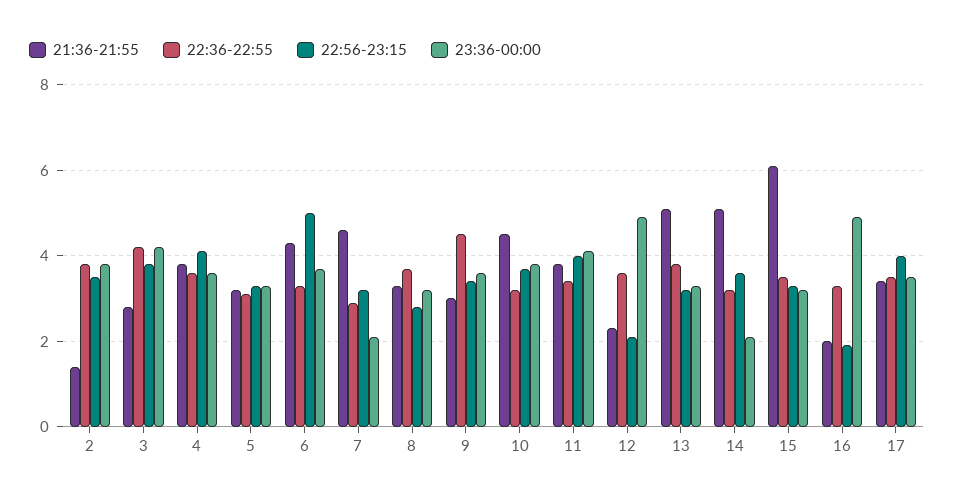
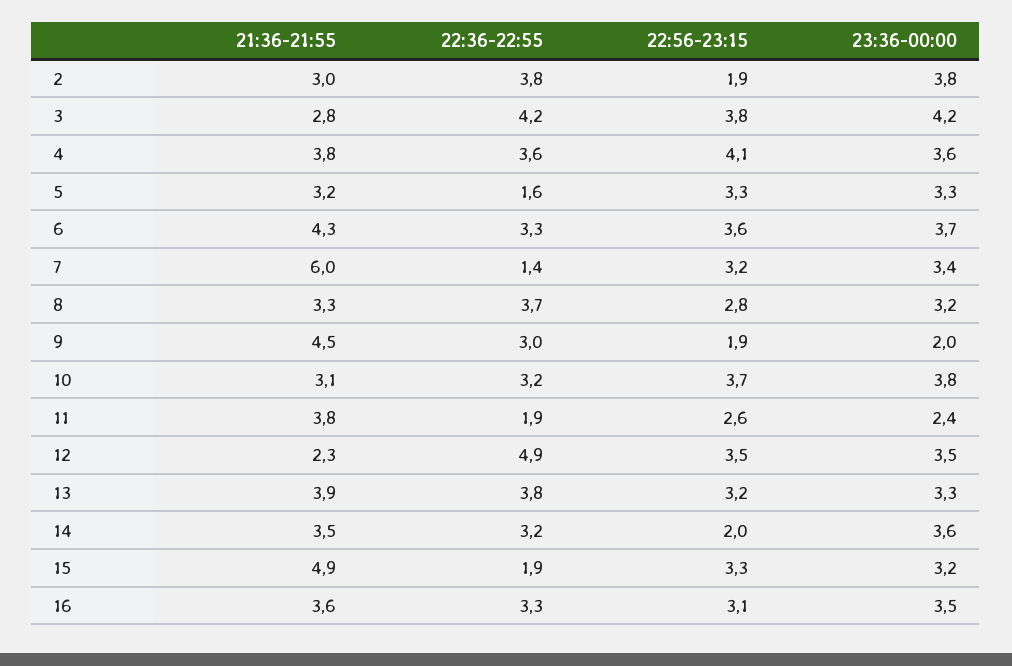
21:36-21:55, 2: 1.5 -> 3
22:56-23:15, 2: 3.5 -> 1.9
22:36-22:55, 5: 3 -> 1.6
22:56-23:15, 6: 5 -> 3.6
21:36-21:55, 7: 4.5 -> 6
22:36-22:55, 7: 3 -> 1.4
23:36-00:00, 7: 2 -> 3.4
21:36-21:55, 9: 3 -> 4.5
22:36-22:55, 9: 4.5 -> 3
22:56-23:15, 9: 3.5 -> 1.9
23:36-00:00, 9: 3.5 -> 2
21:36-21:55, 10: 4.5 -> 3.1
22:36-22:55, 11: 3.5 -> 1.9
22:56-23:15, 11: 4 -> 2.6
23:36-00:00, 11: 4 -> 2.4
22:36-22:55, 12: 3.5 -> 4.9
22:56-23:15, 12: 2 -> 3.5
23:36-00:00, 12: 5 -> 3.5
21:36-21:55, 13: 5 -> 3.9
21:36-21:55, 14: 5 -> 3.5
22:56-23:15, 14: 3.5 -> 2
23:36-00:00, 14: 2 -> 3.6
21:36-21:55, 15: 6 -> 4.9
22:36-22:55, 15: 3.5 -> 1.9
21:36-21:55, 16: 2 -> 3.6
22:56-23:15, 16: 2 -> 3.1
23:36-00:00, 16: 5 -> 3.5
21:36-21:55, 17: 3.5 -> none
22:36-22:55, 17: 3.5 -> none
22:56-23:15, 17: 4 -> none
23:36-00:00, 17: 3.5 -> none

